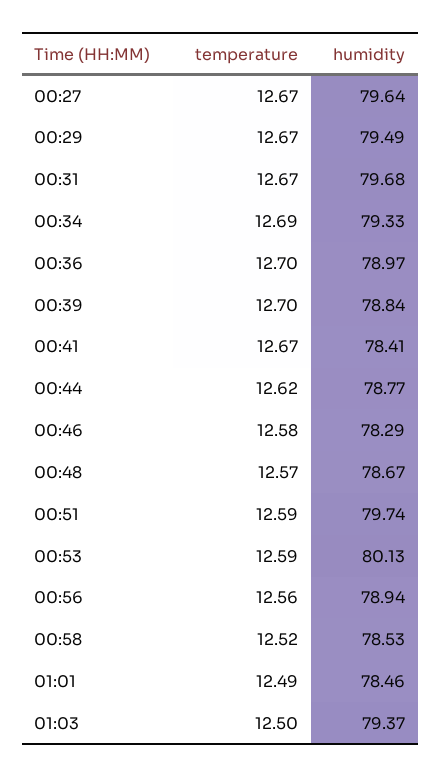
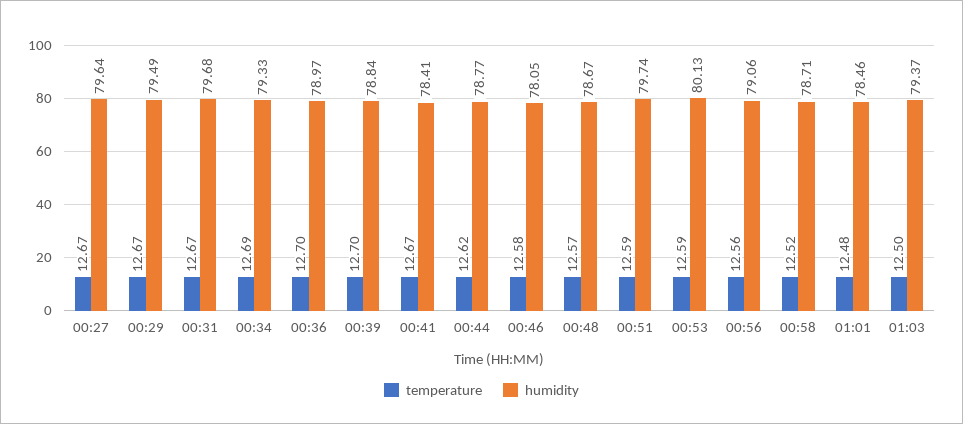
humidity, 00:46: 78.29 -> 78.05
humidity, 00:56: 78.94 -> 79.06
humidity, 00:58: 78.53 -> 78.71
temperature, 01:01: 12.49 -> 12.48

